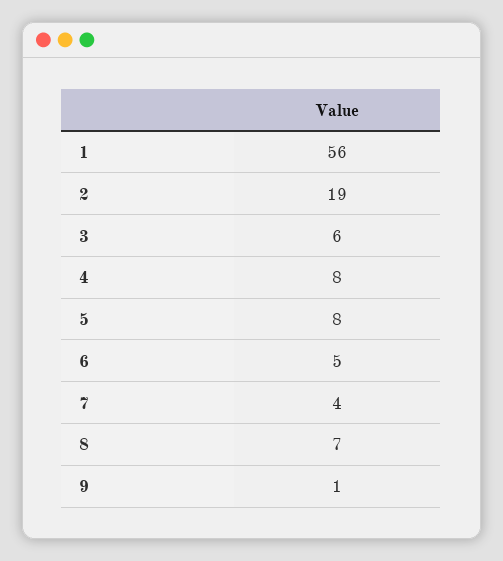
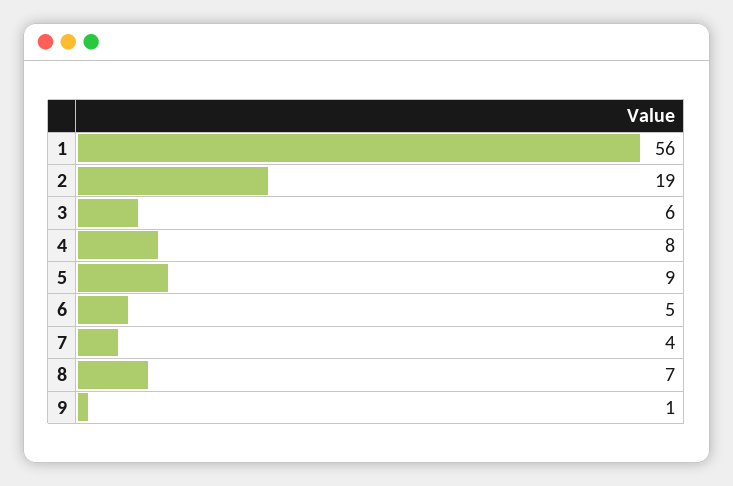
5: 8 -> 9

